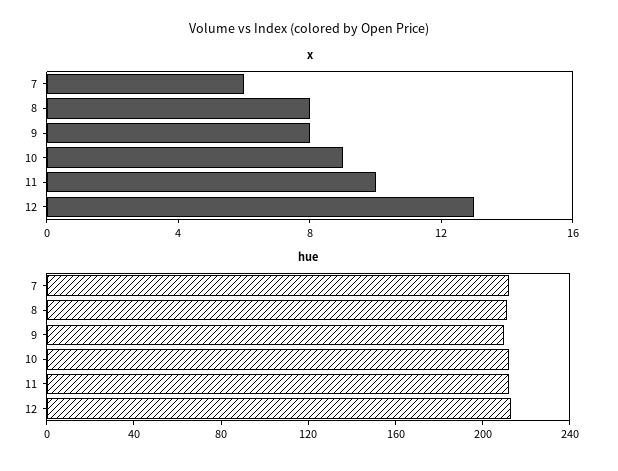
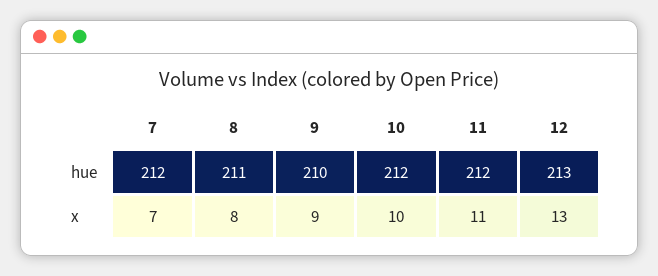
x, 7: 6 -> 7
x, 9: 8 -> 9
x, 10: 9 -> 10
x, 11: 10 -> 11

